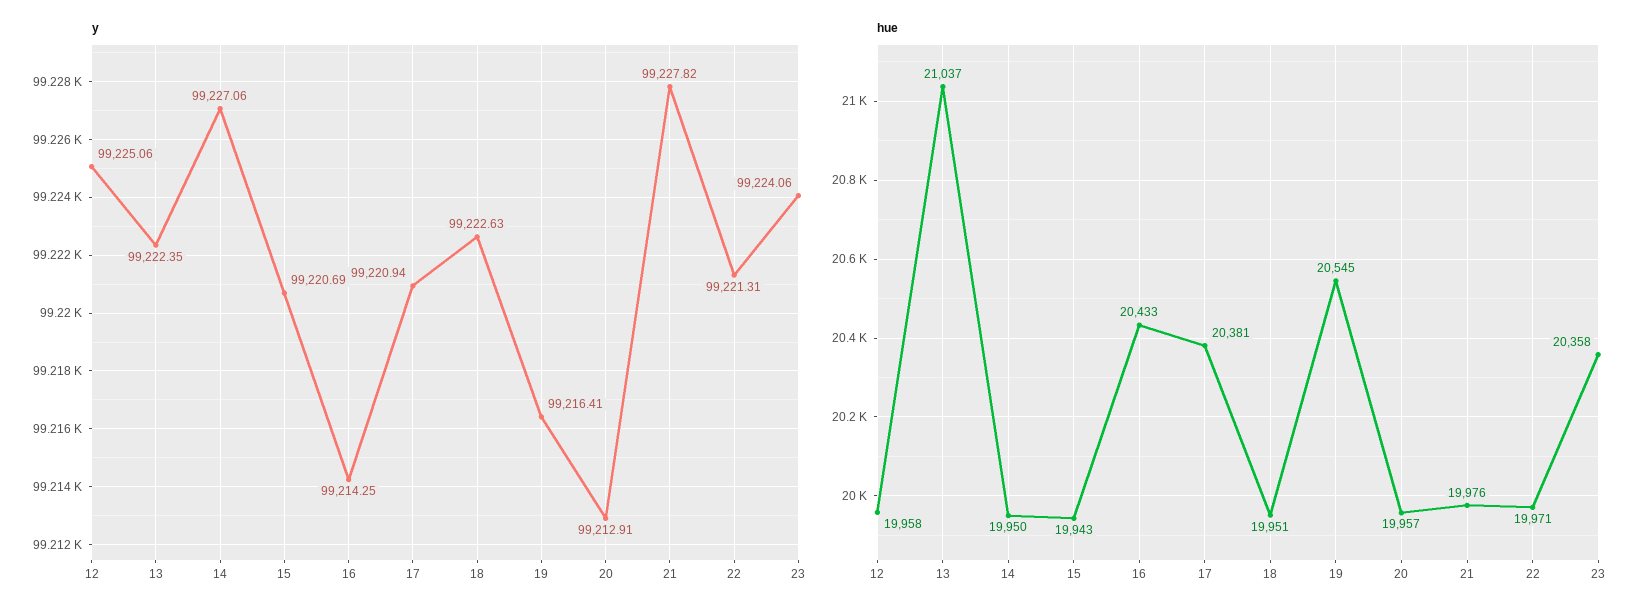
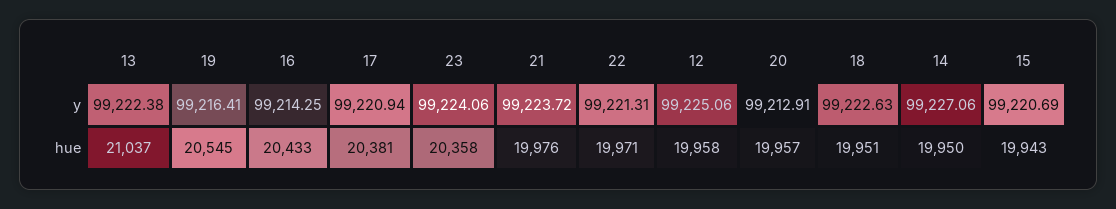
y, 13: 99222.35 -> 99222.38
y, 21: 99227.82 -> 99223.72

